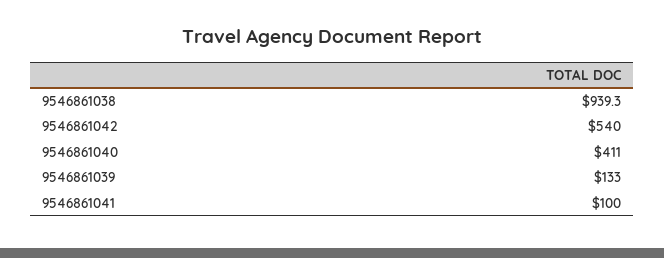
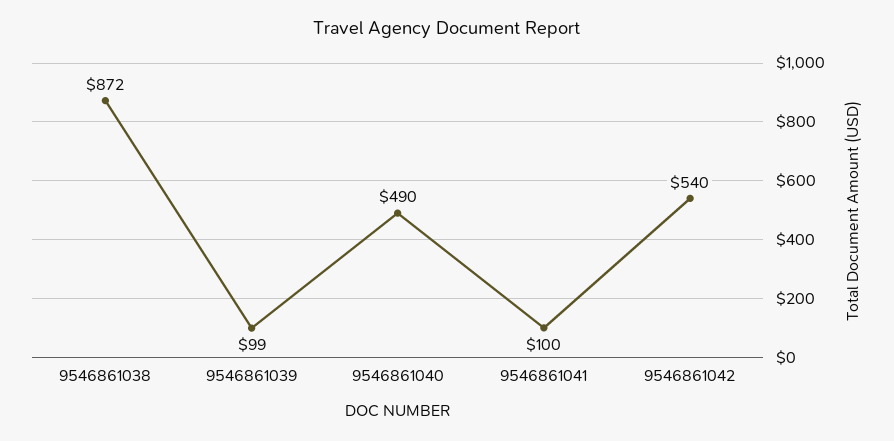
9546861038: 939.3 -> 872
9546861040: 411 -> 490
9546861039: 133 -> 99

